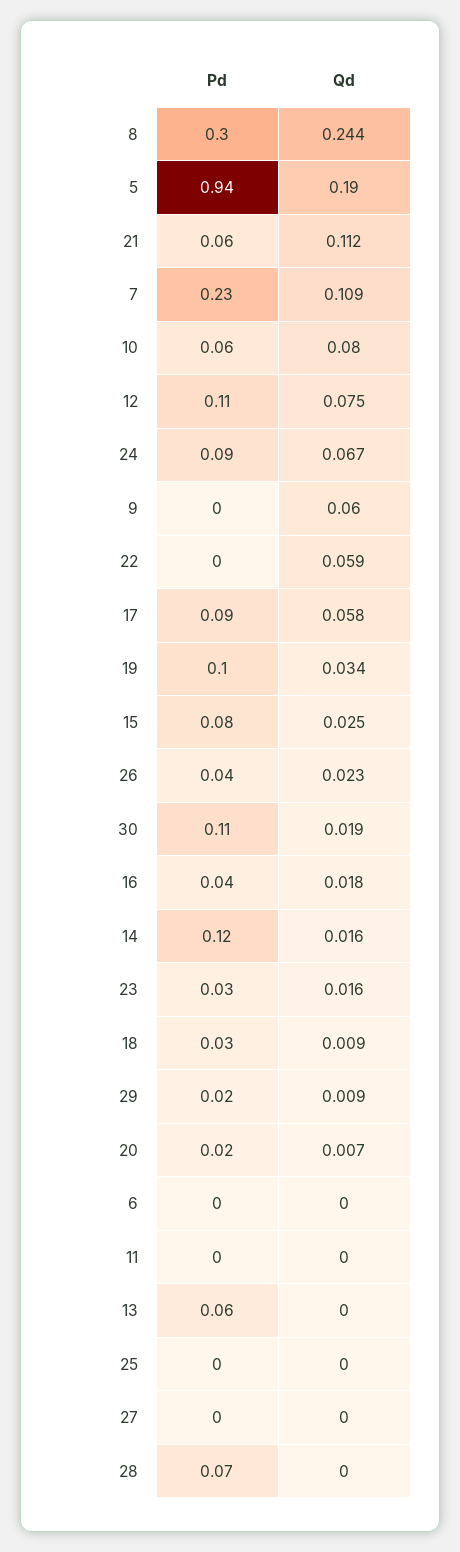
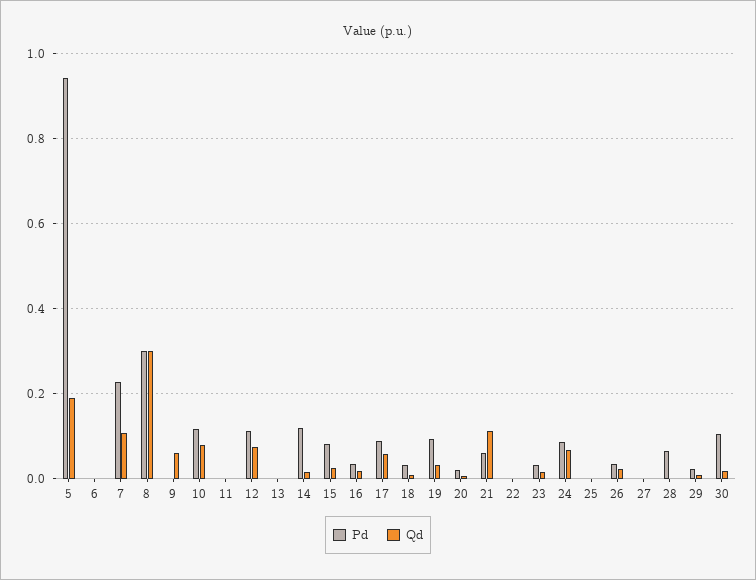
Qd, 8: 0.244 -> 0.3
Pd, 10: 0.06 -> 0.12
Qd, 22: 0.059 -> 0
Pd, 13: 0.06 -> 0

